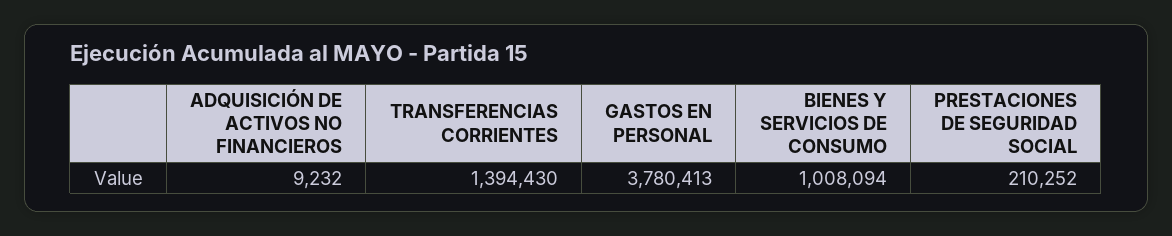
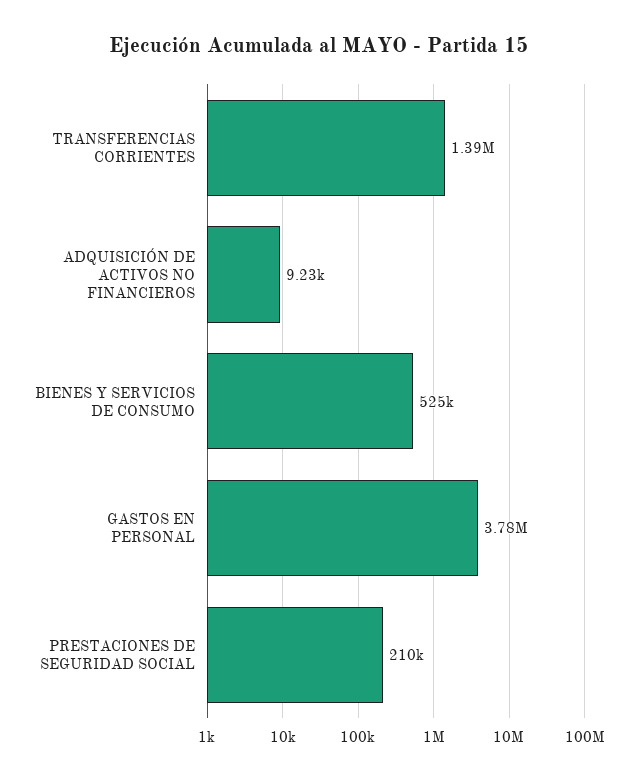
BIENES Y SERVICIOS DE CONSUMO: 1008094 -> 525000

